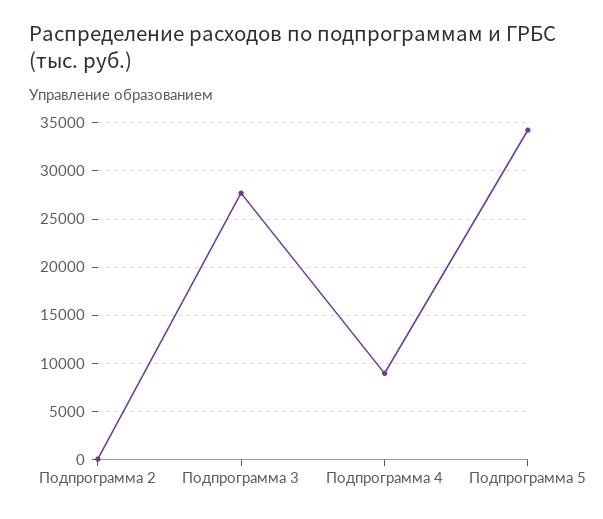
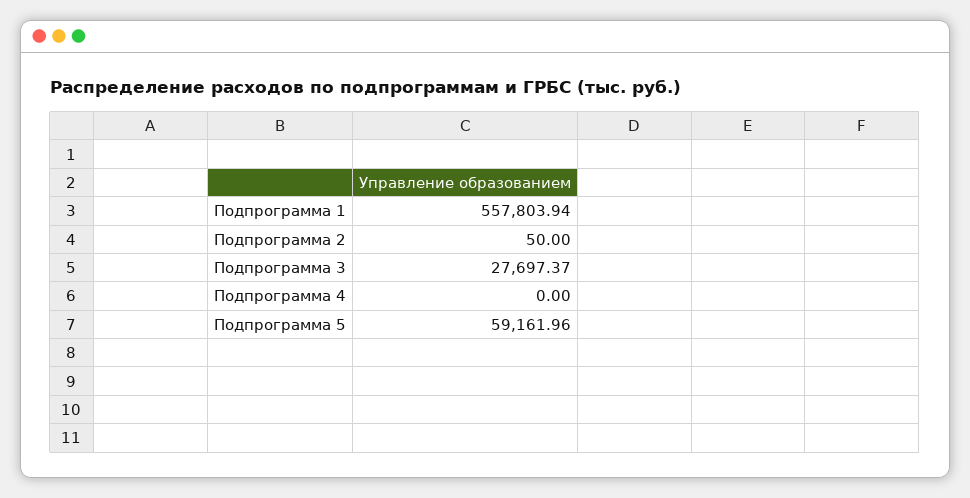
Подпрограмма 4: 9000 -> 0
Подпрограмма 5: 34000 -> 59161.96
Подпрограмма 1: none -> 557803.94

